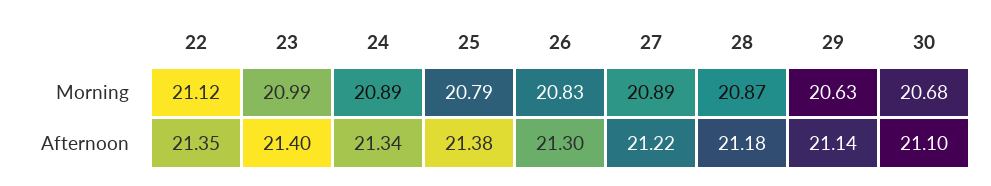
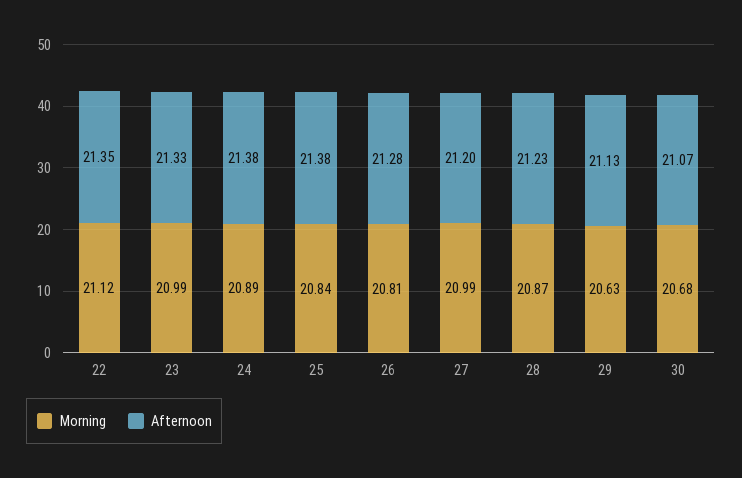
Morning, 25: 20.79 -> 20.84
Morning, 26: 20.83 -> 20.81
Morning, 27: 20.89 -> 20.99
Afternoon, 23: 21.4 -> 21.33
Afternoon, 24: 21.34 -> 21.38
Afternoon, 26: 21.3 -> 21.28
Afternoon, 27: 21.22 -> 21.2
Afternoon, 28: 21.18 -> 21.23
Afternoon, 29: 21.14 -> 21.13
Afternoon, 30: 21.1 -> 21.07

